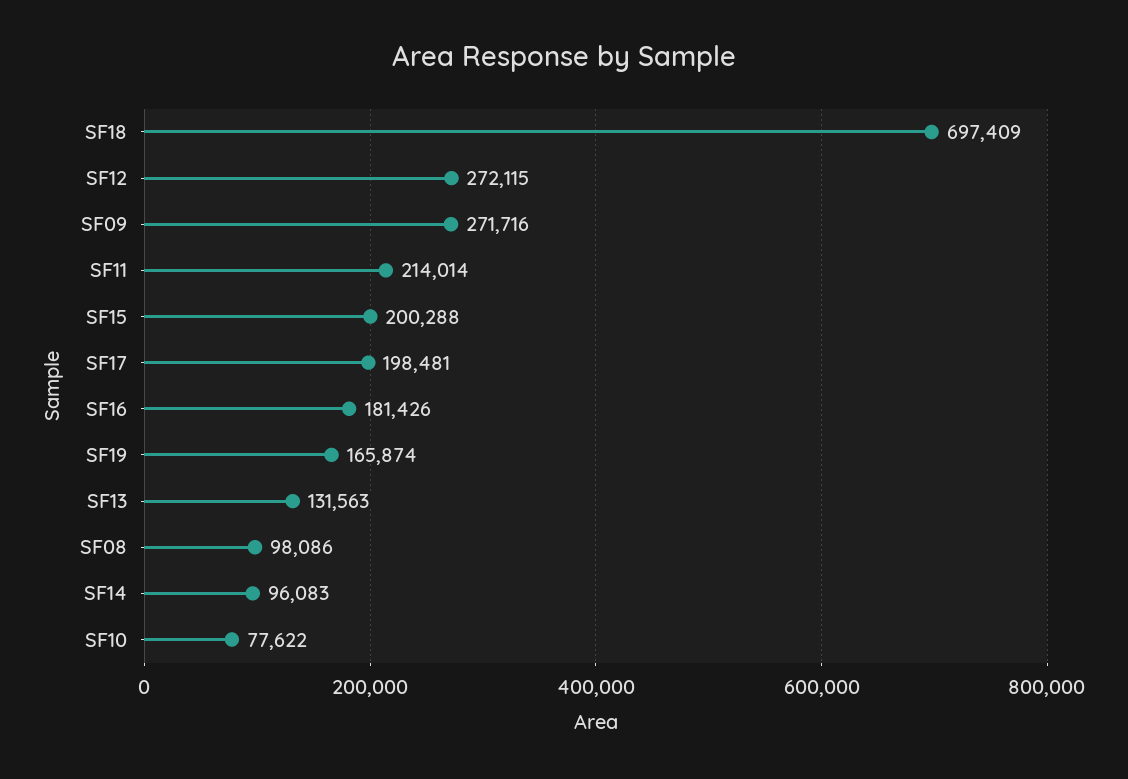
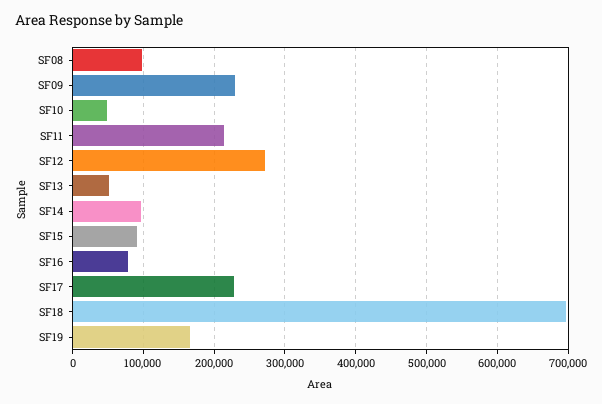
SF09: 271716 -> 230000
SF15: 200288 -> 90000
SF17: 198481 -> 230000
SF16: 181426 -> 80000
SF13: 131563 -> 50000
SF10: 77622 -> 50000

